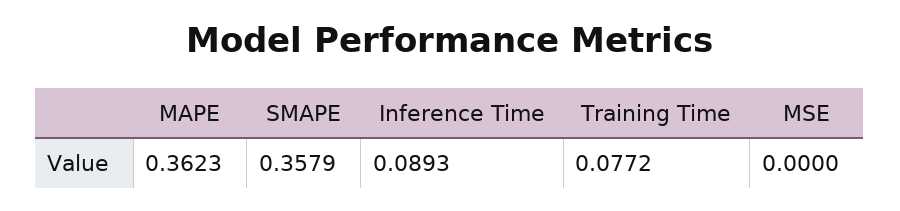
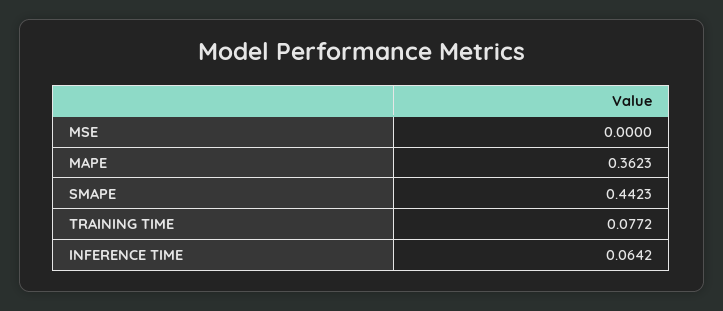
SMAPE: 0.3579 -> 0.4423
Inference Time: 0.0893 -> 0.0642

